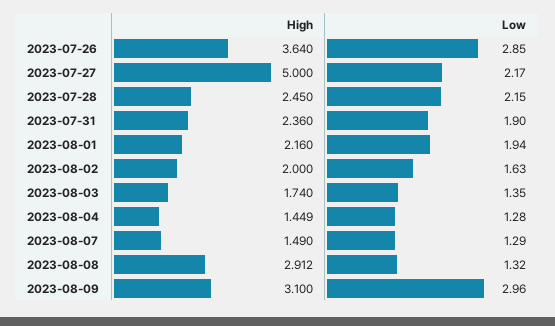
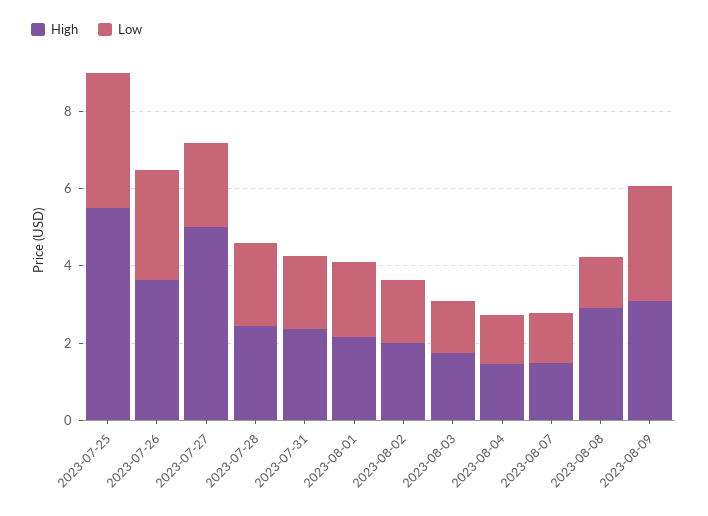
High, 2023-07-25: none -> 5.5
Low, 2023-07-25: none -> 3.5

